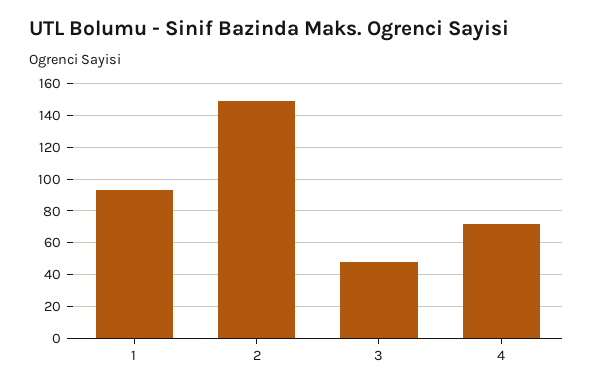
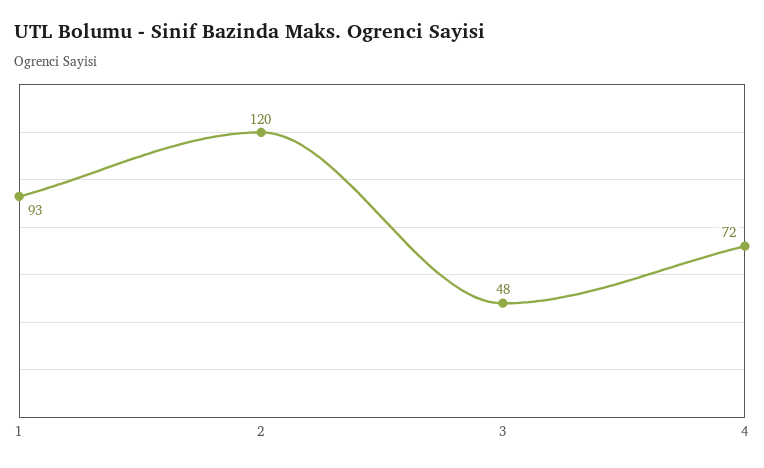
2: 150 -> 120

